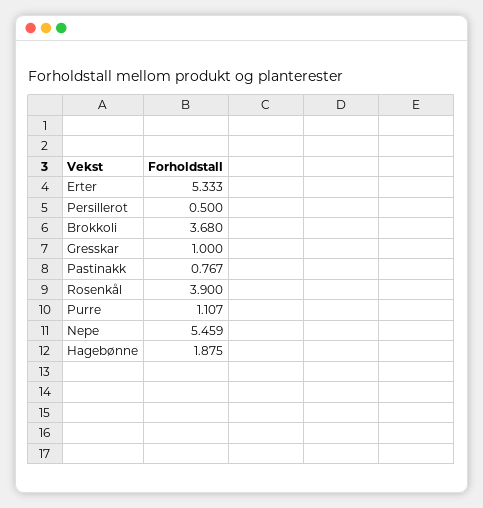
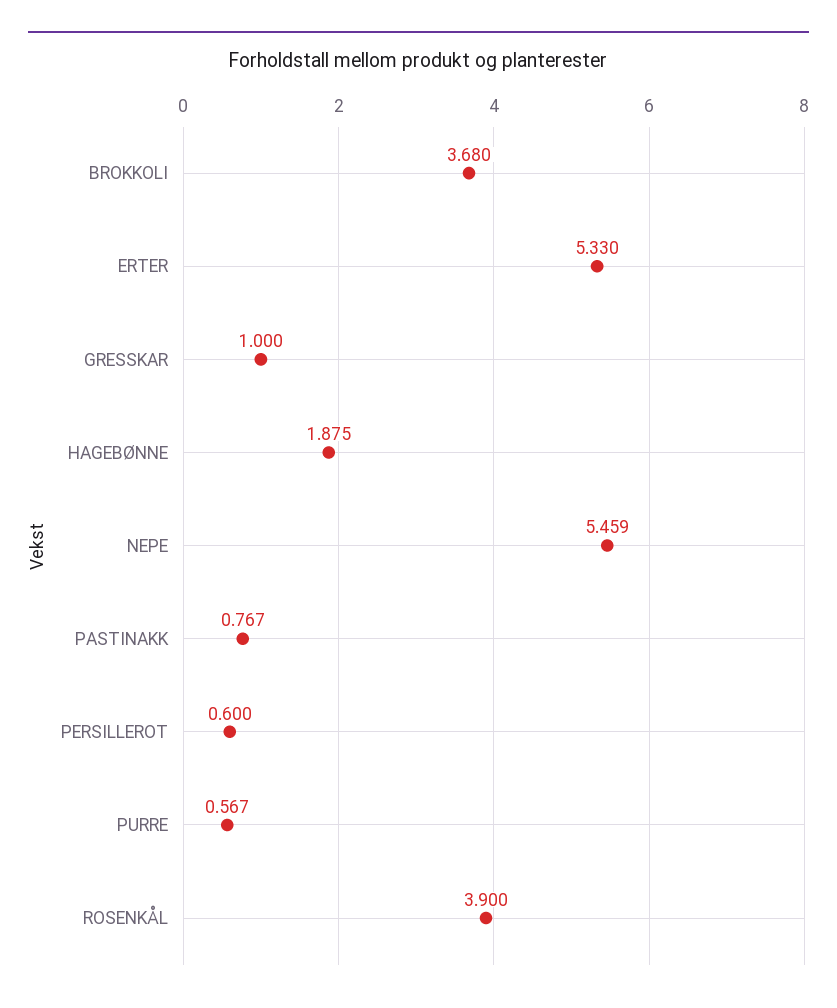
Erter: 5.333 -> 5.33
Persillerot: 0.5 -> 0.6
Purre: 1.107 -> 0.567

